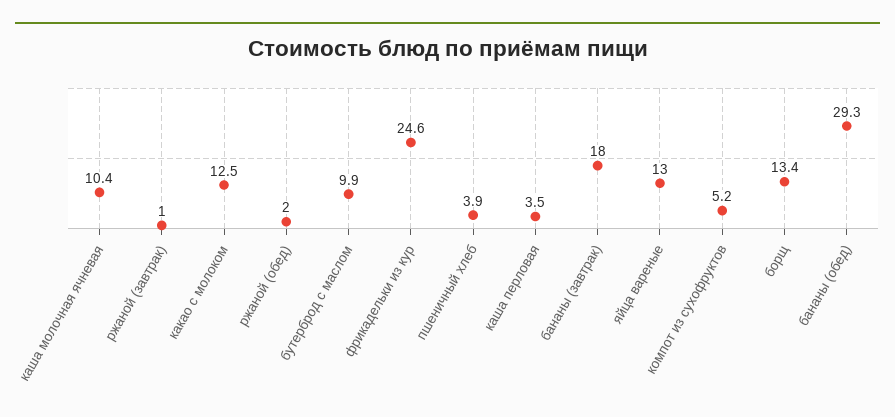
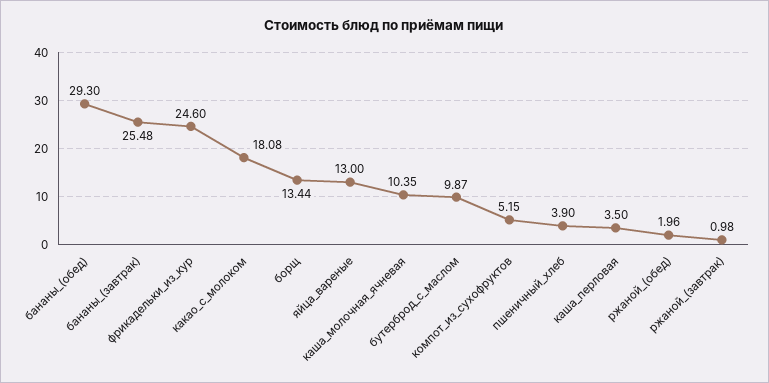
какао с молоком: 12.5 -> 18.08
бананы (завтрак): 18 -> 25.48

